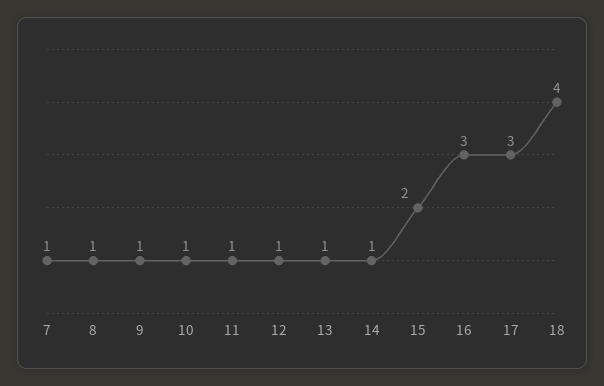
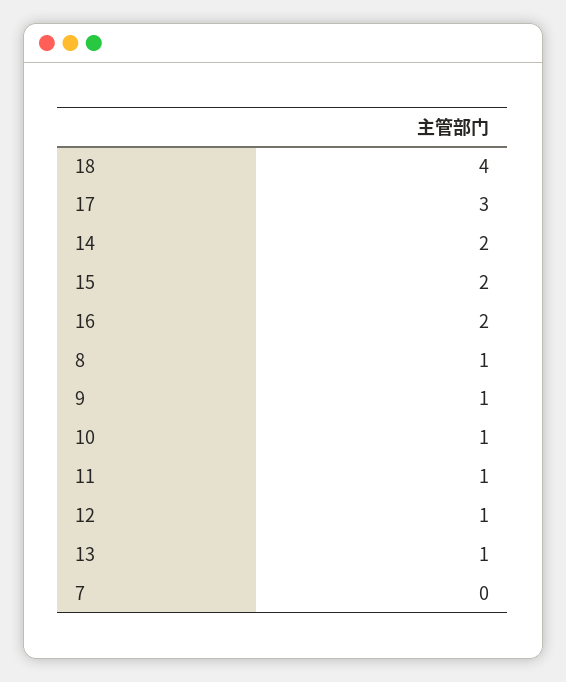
7: 1 -> 0
14: 1 -> 2
16: 3 -> 2

